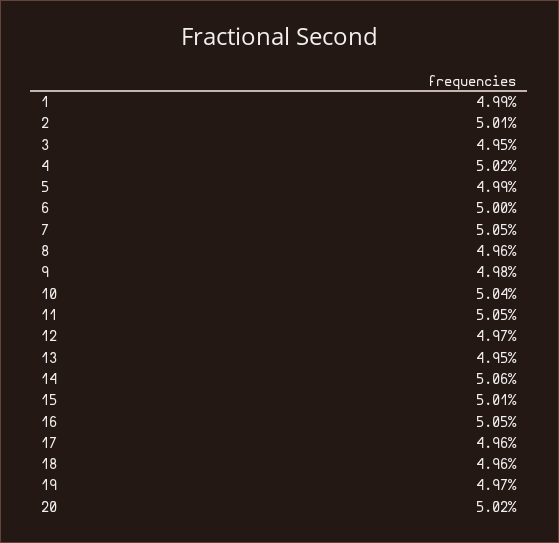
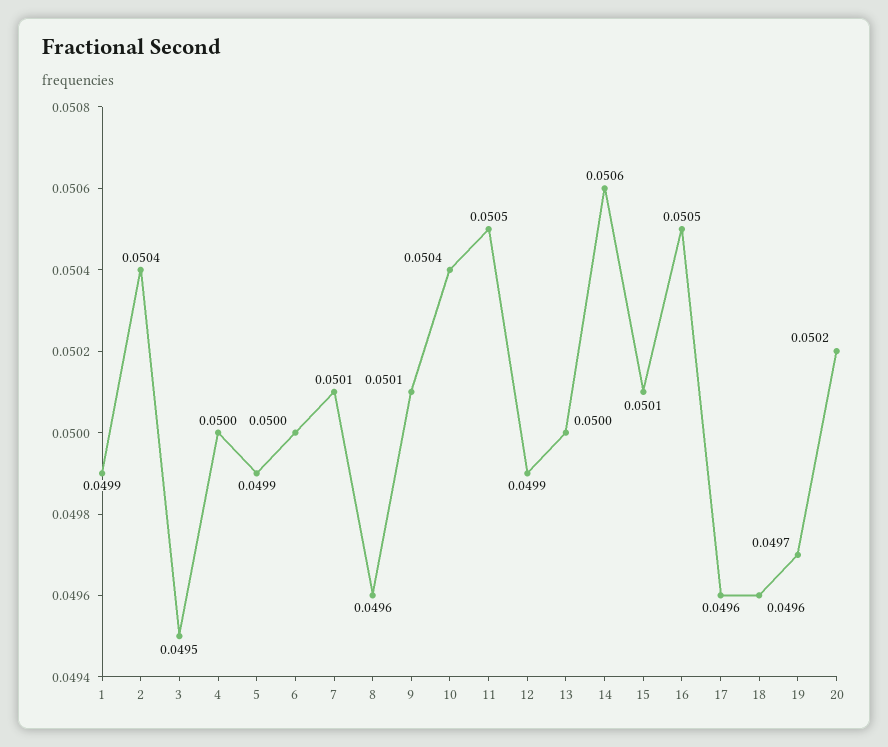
2: 0.0501 -> 0.0504
4: 0.0502 -> 0.05
7: 0.0505 -> 0.0501
9: 0.0498 -> 0.0501
12: 0.0497 -> 0.0499
13: 0.0495 -> 0.05

